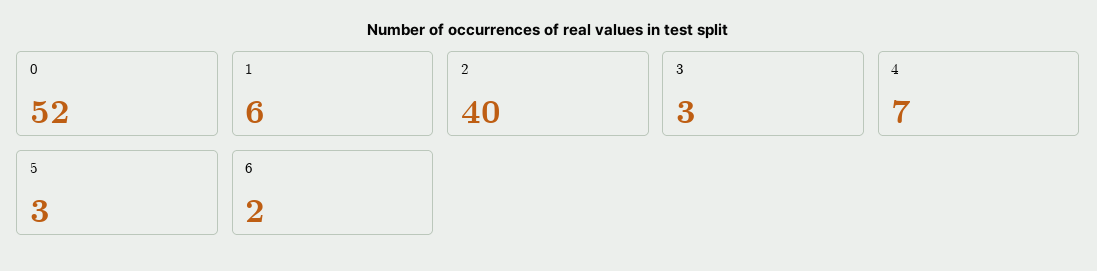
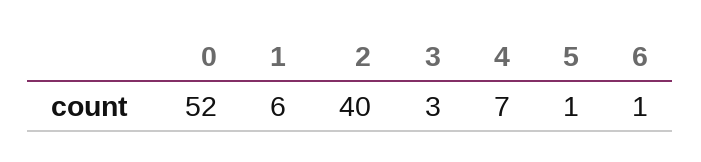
5: 3 -> 1
6: 2 -> 1

